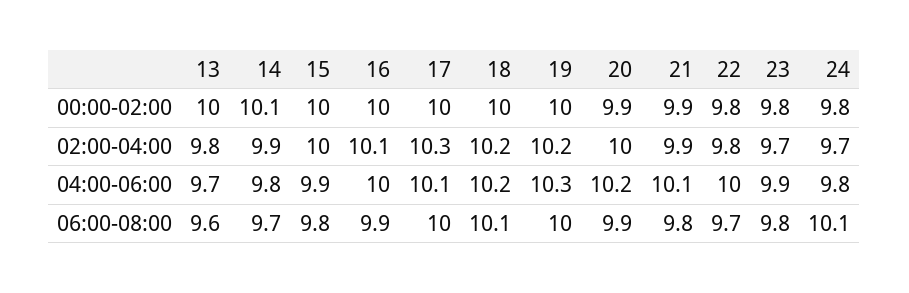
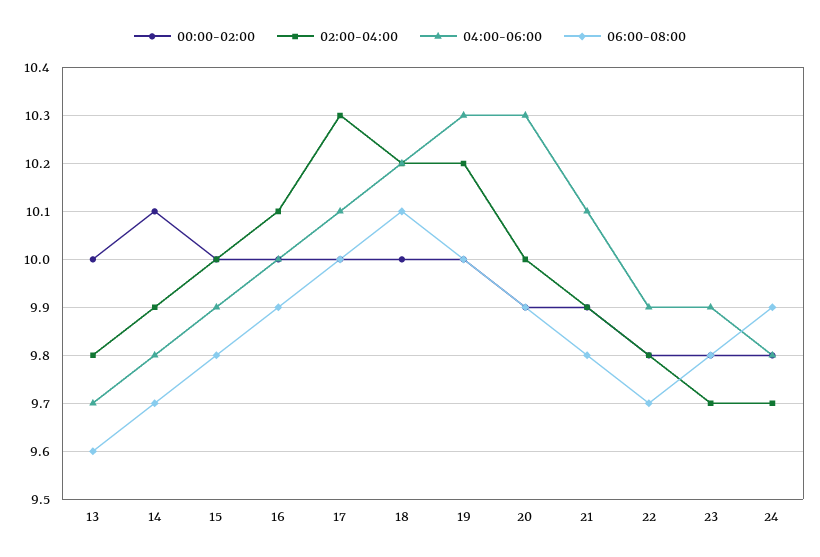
04:00-06:00, 20: 10.2 -> 10.3
04:00-06:00, 22: 10 -> 9.9
06:00-08:00, 24: 10.1 -> 9.9

